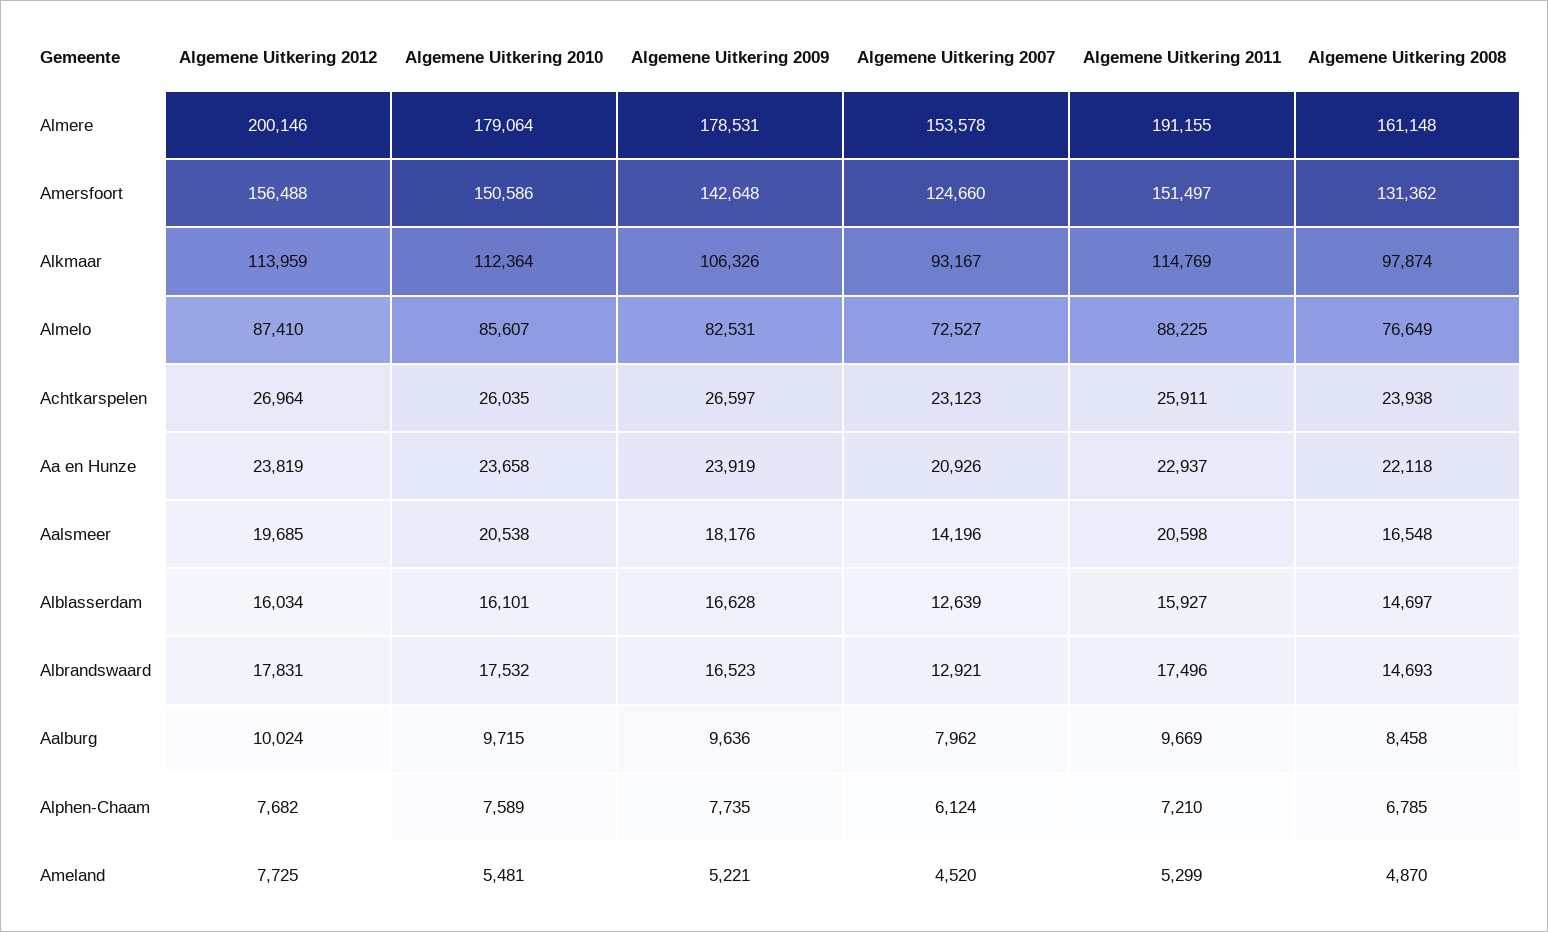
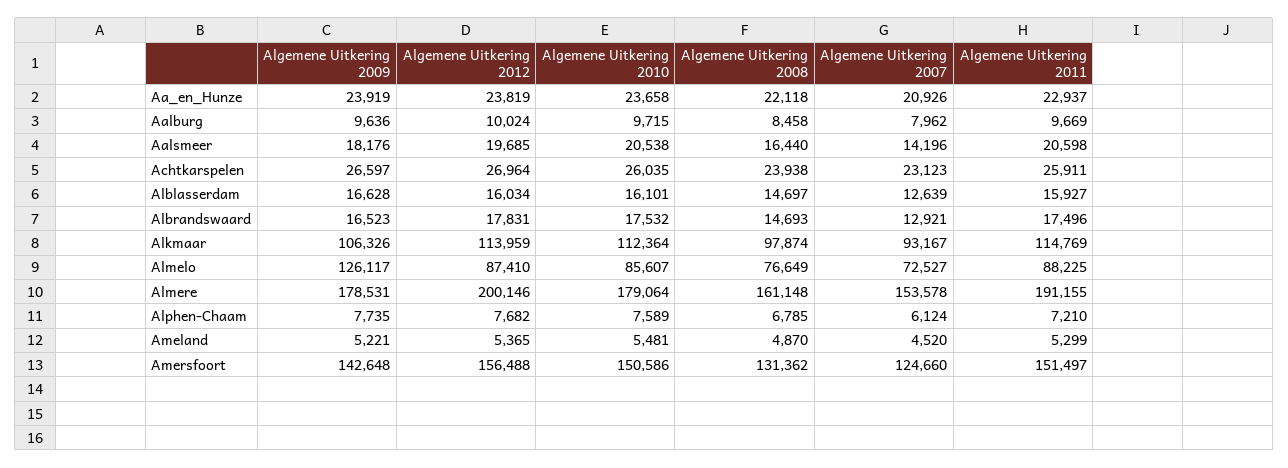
Algemene Uitkering 2009, Almelo: 82531 -> 126117
Algemene Uitkering 2008, Aalsmeer: 16548 -> 16440
Algemene Uitkering 2012, Ameland: 7725 -> 5365

